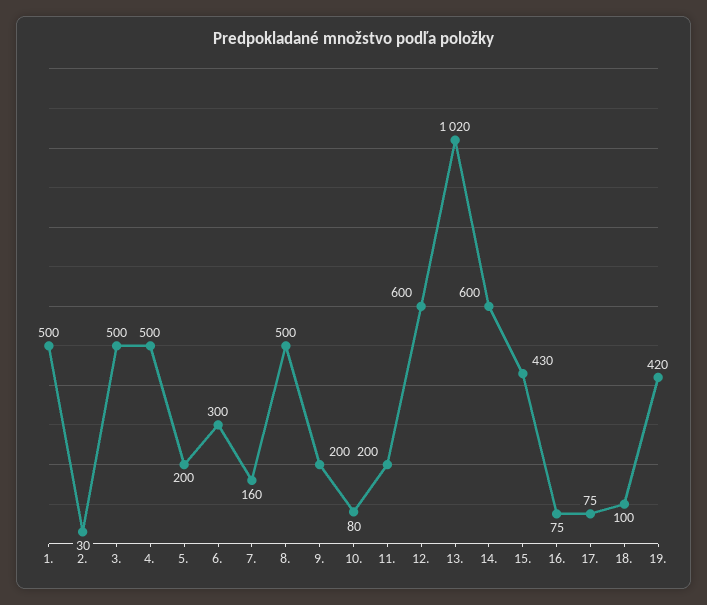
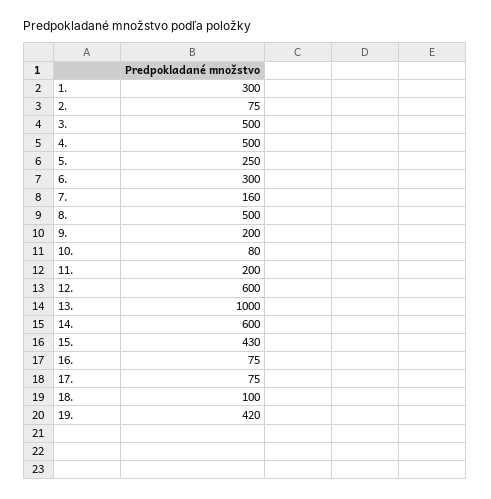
1.: 500 -> 300
2.: 30 -> 75
5.: 200 -> 250
13.: 1020 -> 1000

